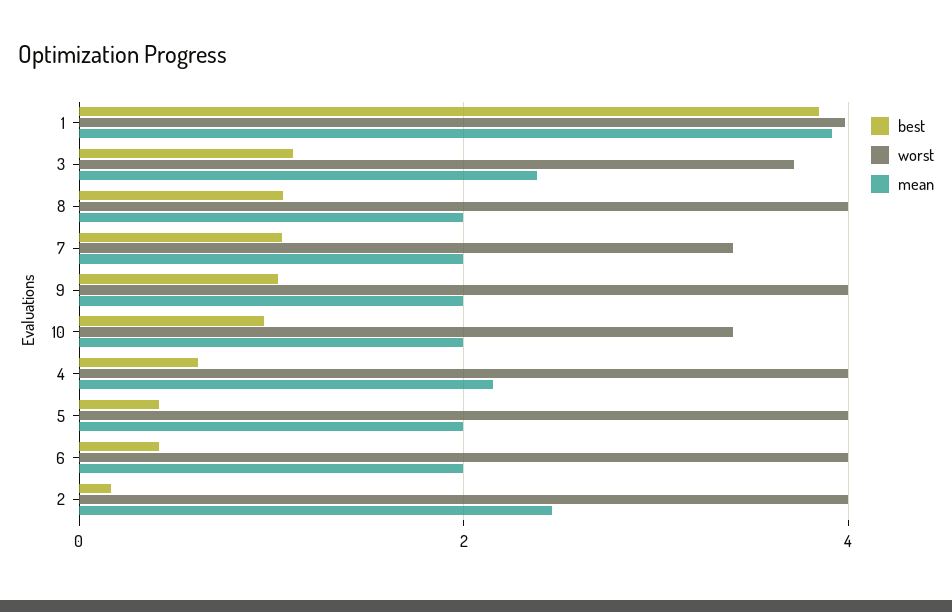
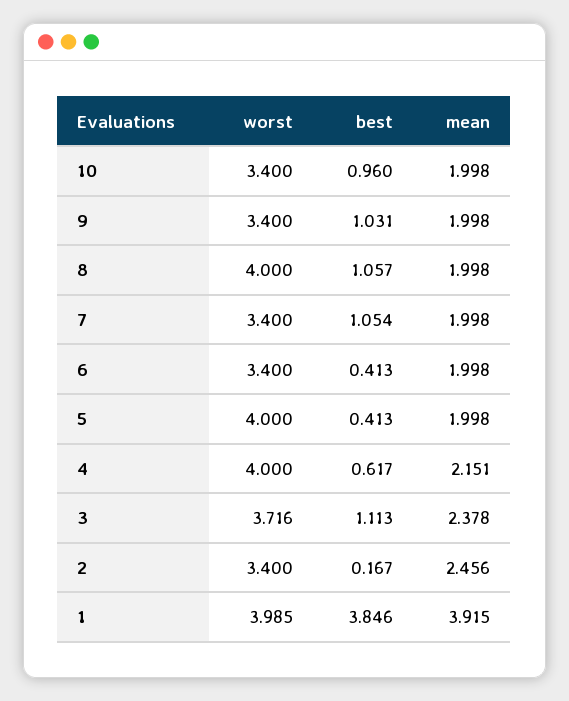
worst, 9: 4 -> 3.4
worst, 6: 4 -> 3.4
worst, 2: 4 -> 3.4

